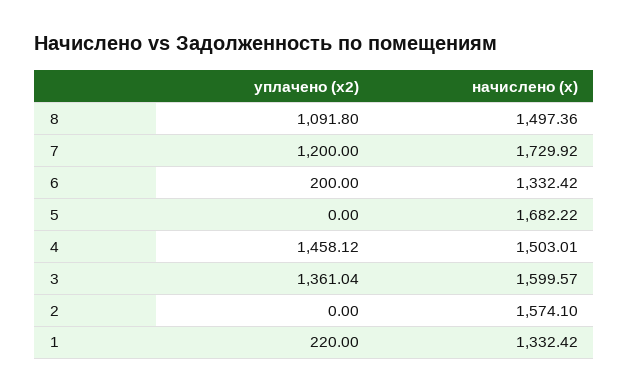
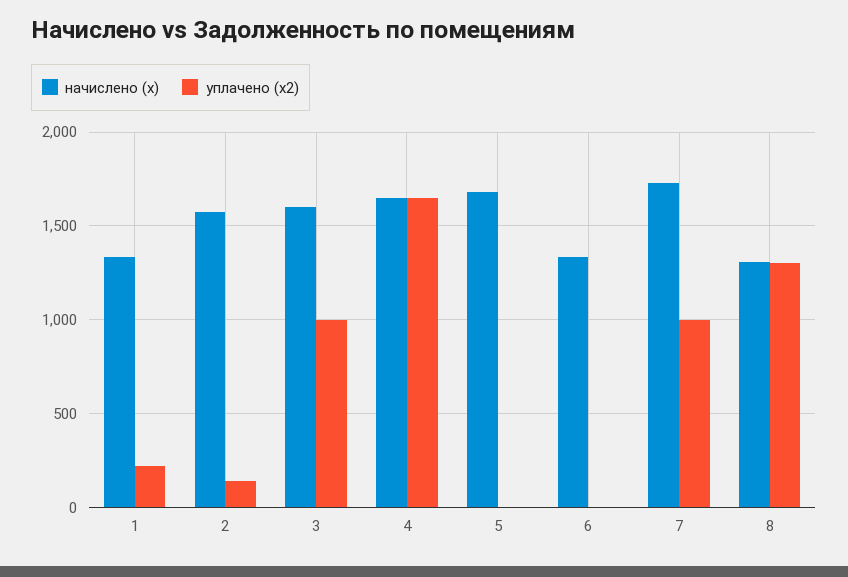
уплачено (x2), 8: 1091.8 -> 1300
начислено (x), 8: 1497.36 -> 1300
уплачено (x2), 7: 1200 -> 1000
уплачено (x2), 6: 200 -> 0
уплачено (x2), 4: 1458.12 -> 1650
начислено (x), 4: 1503.01 -> 1650
уплачено (x2), 3: 1361.04 -> 1000
уплачено (x2), 2: 0 -> 150

